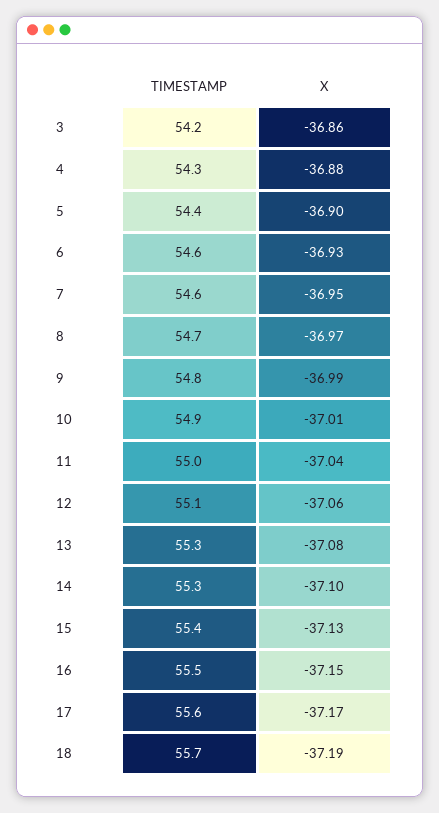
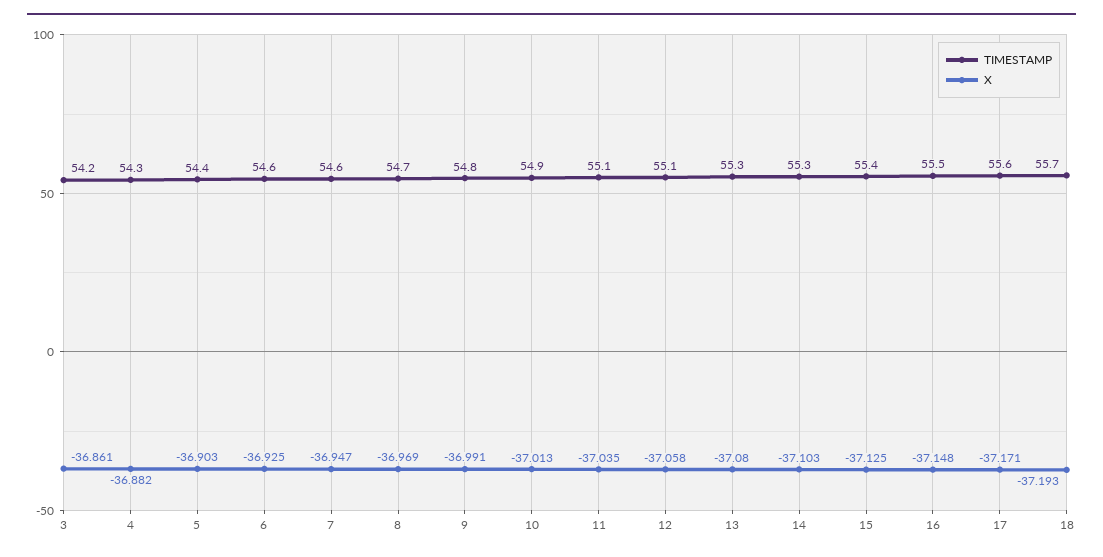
TIMESTAMP, 11: 55 -> 55.1

